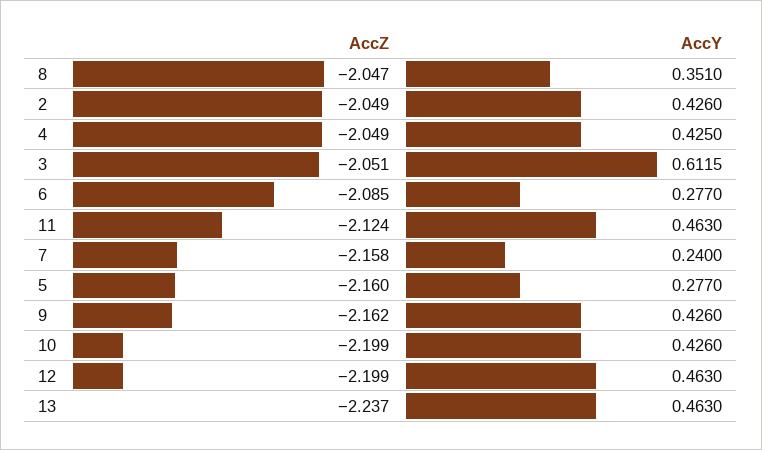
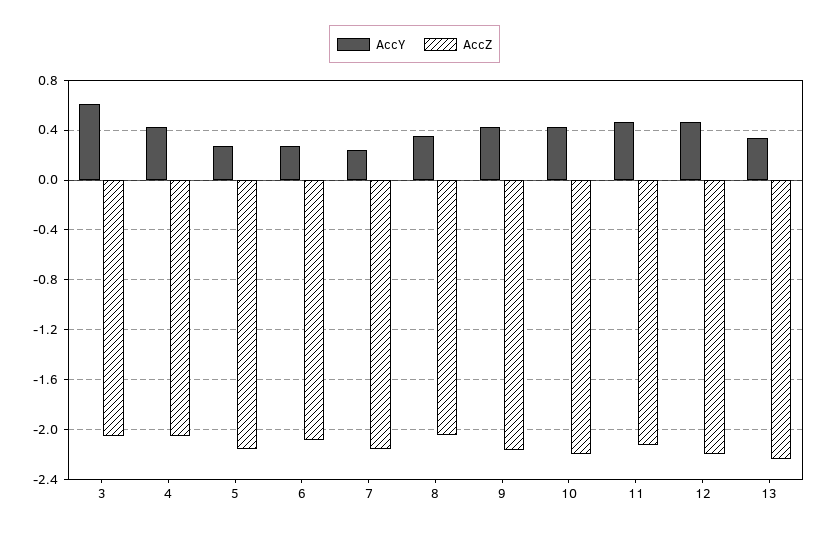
AccZ, 2: -2.049 -> none
AccY, 2: 0.426 -> none
AccY, 13: 0.463 -> 0.35

